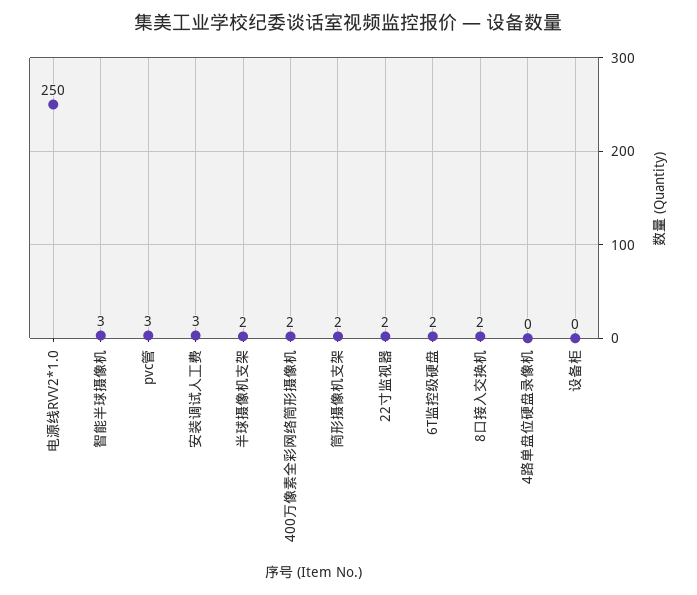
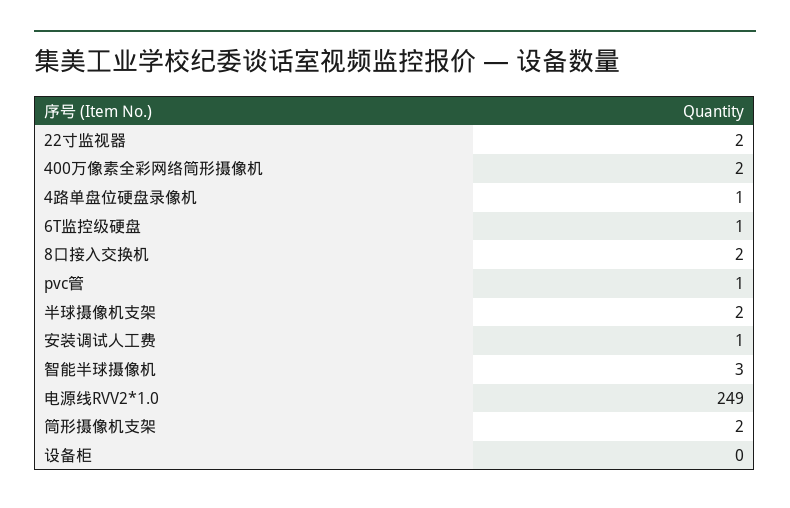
电源线RVV2*1.0: 250 -> 249
pvc管: 3 -> 1
安装调试人工费: 3 -> 1
6T监控级硬盘: 2 -> 1
4路单盘位硬盘录像机: 0 -> 1

